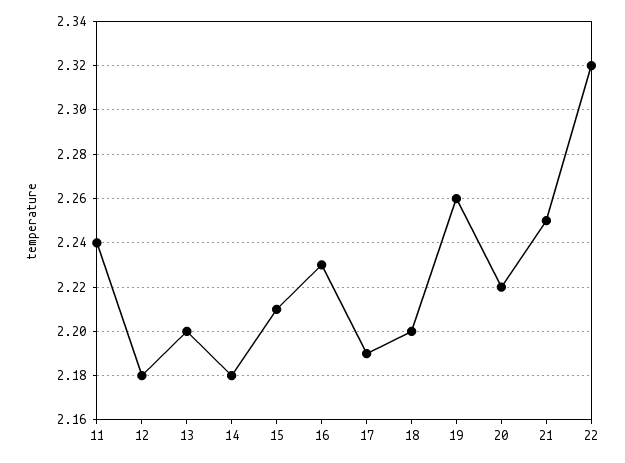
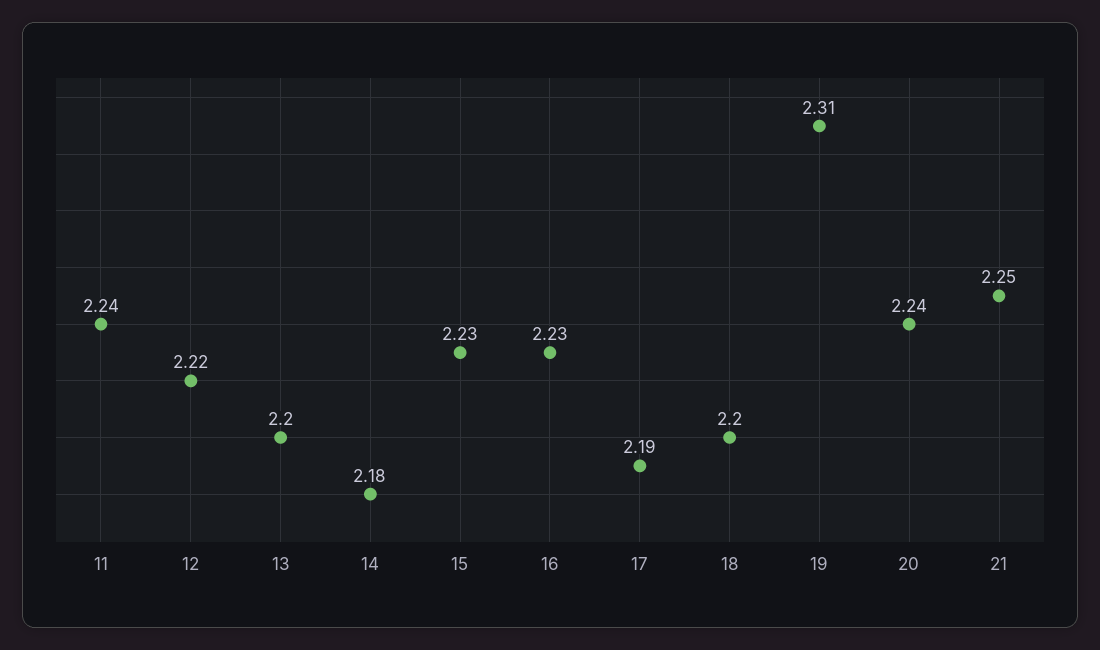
12: 2.18 -> 2.22
15: 2.21 -> 2.23
19: 2.26 -> 2.31
20: 2.22 -> 2.24
22: 2.32 -> none

